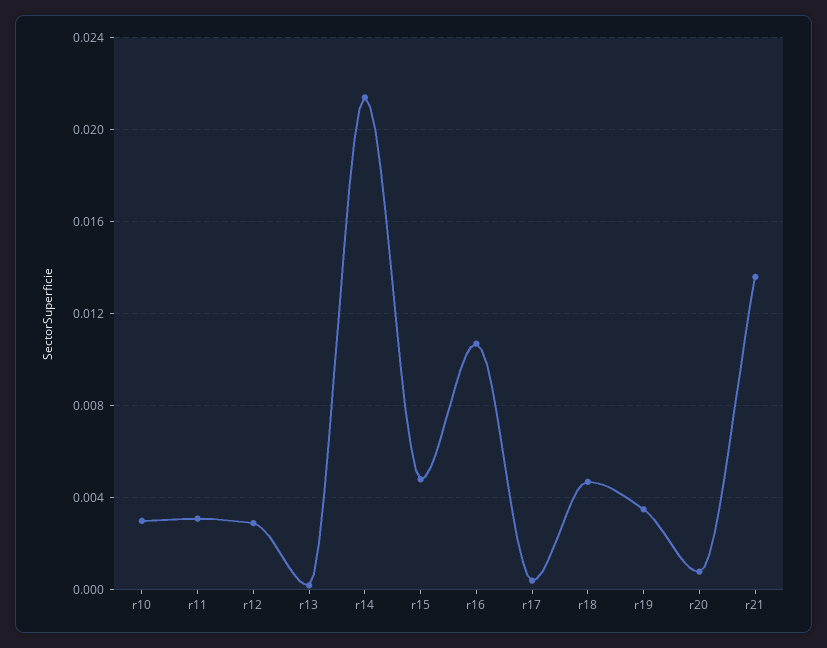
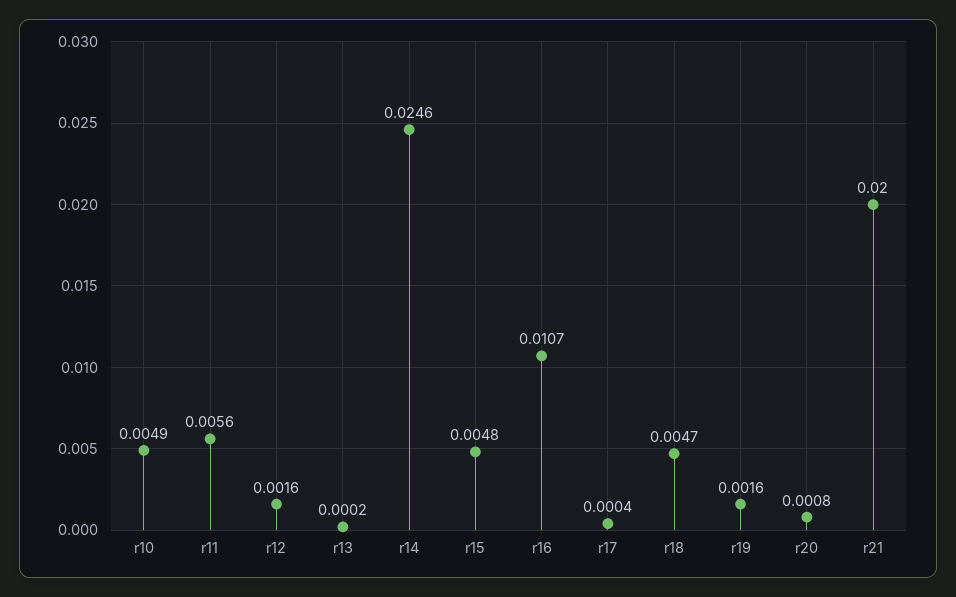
r10: 0.003 -> 0.0049
r11: 0.003 -> 0.0056
r12: 0.003 -> 0.0016
r14: 0.0215 -> 0.0246
r19: 0.0035 -> 0.0016
r21: 0.0135 -> 0.02

